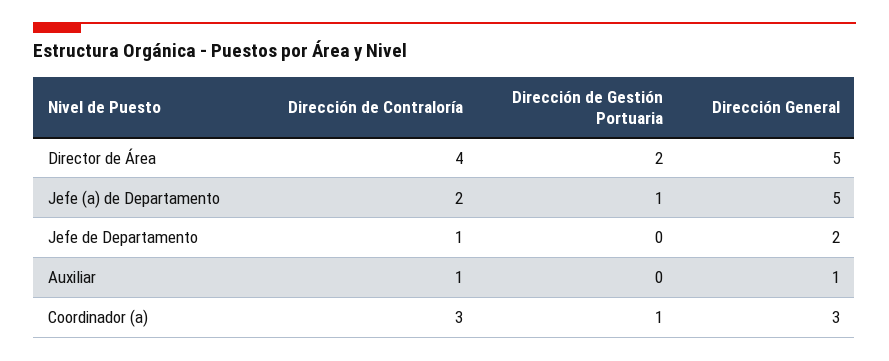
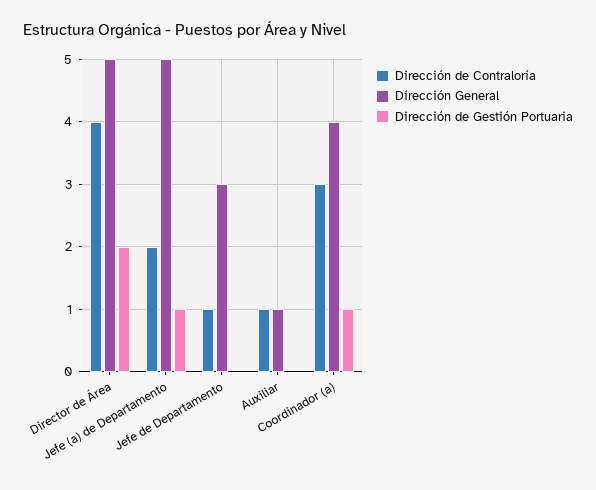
Dirección General, Jefe de Departamento: 2 -> 3
Dirección General, Coordinador (a): 3 -> 4

